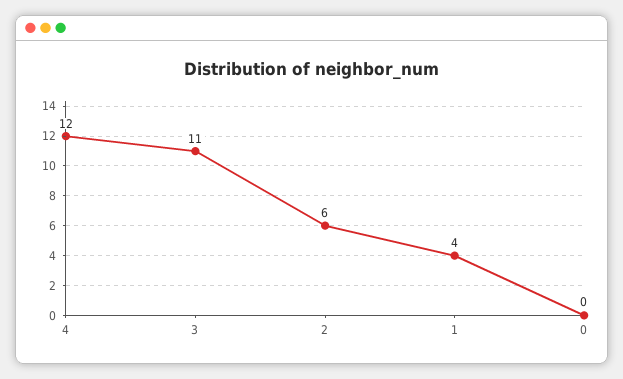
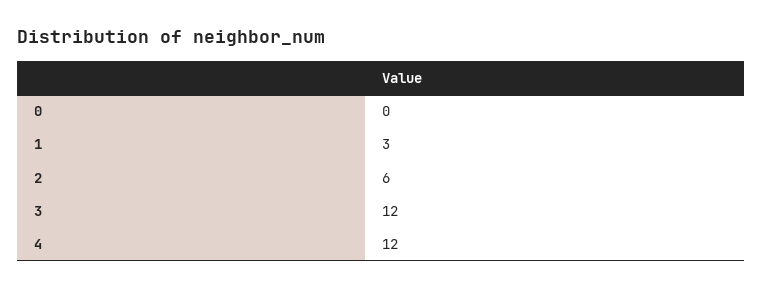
3: 11 -> 12
1: 4 -> 3

